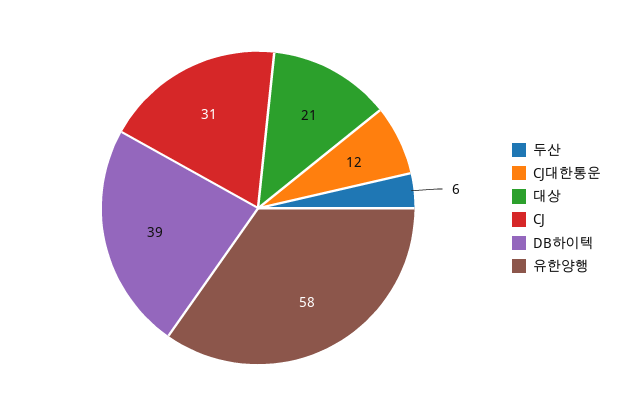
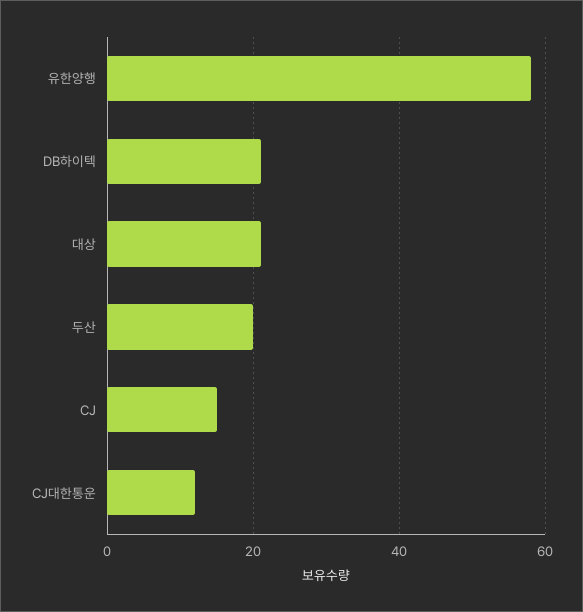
두산: 6 -> 20
CJ: 31 -> 15
DB하이텍: 39 -> 20

